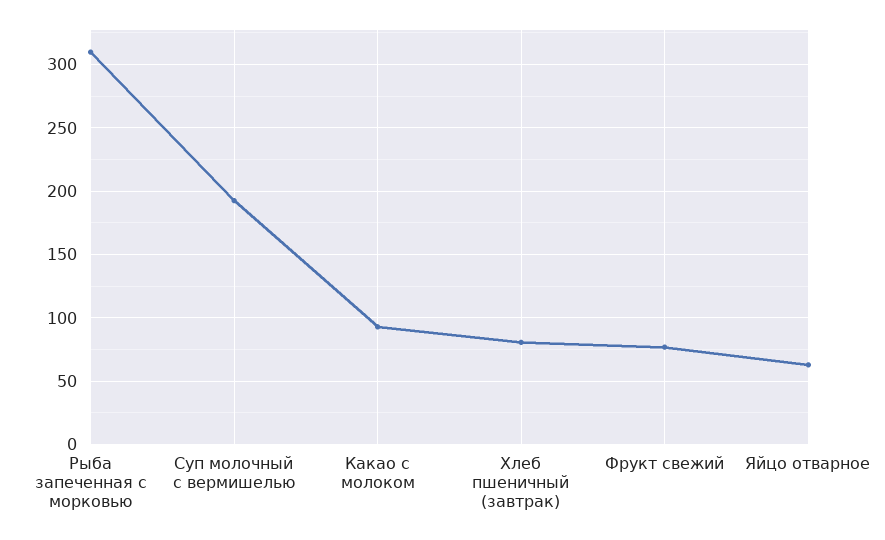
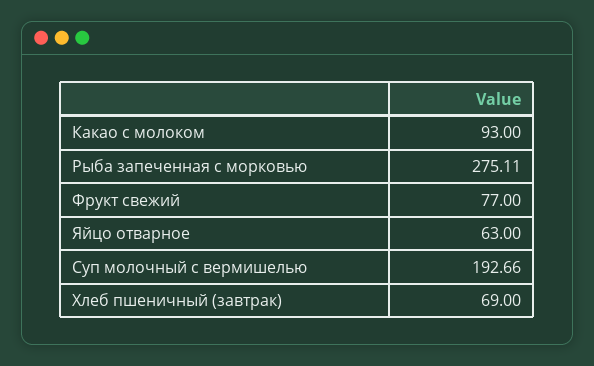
Рыба запеченная с морковью: 310 -> 275.11
Хлеб пшеничный (завтрак): 80 -> 69

